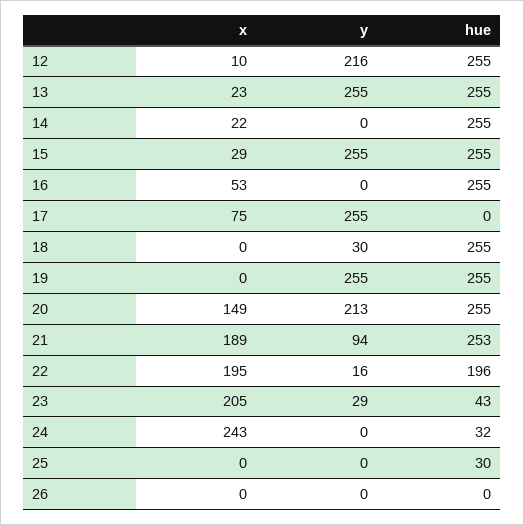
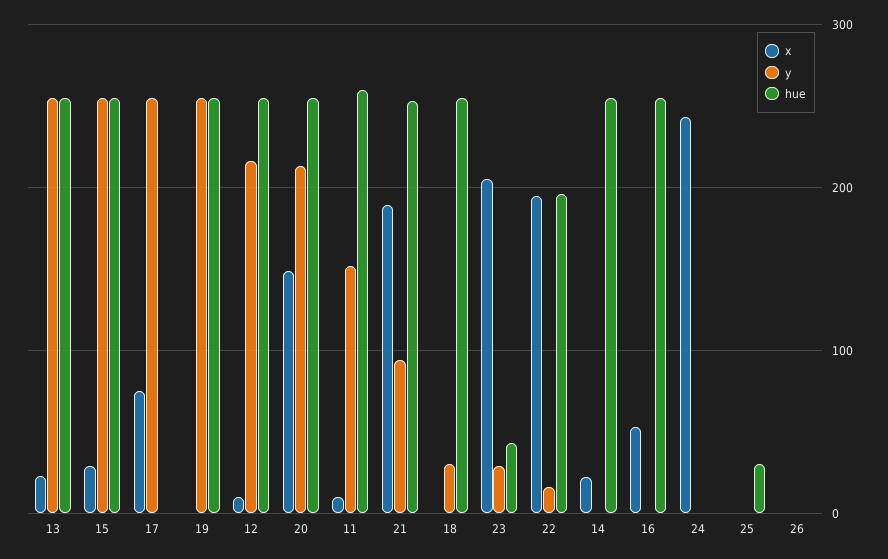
hue, 24: 32 -> 0
x, 11: none -> 10
y, 11: none -> 150
hue, 11: none -> 260

